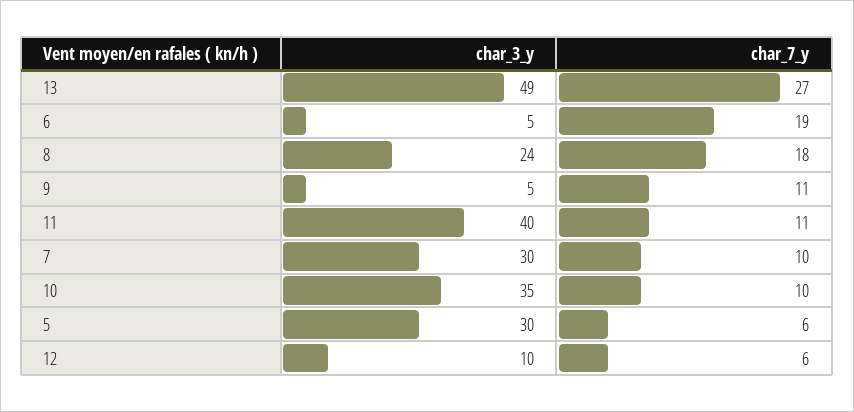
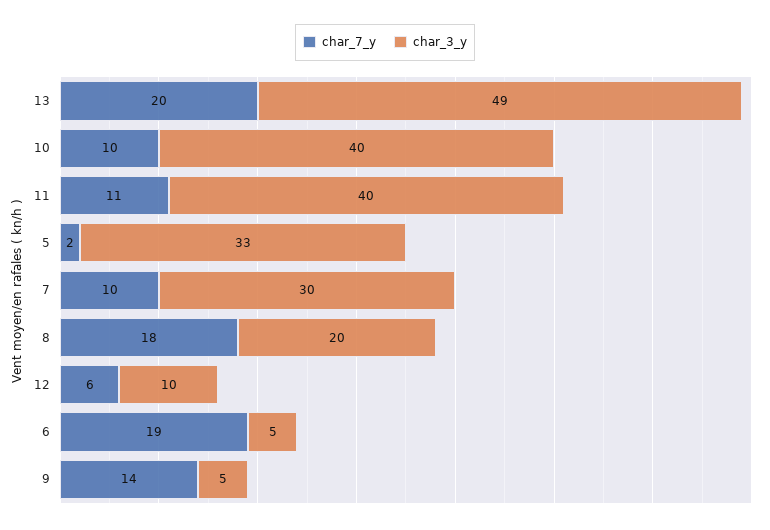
char_7_y, 13: 27 -> 20
char_3_y, 8: 24 -> 20
char_7_y, 9: 11 -> 14
char_3_y, 10: 35 -> 40
char_3_y, 5: 30 -> 33
char_7_y, 5: 6 -> 2

